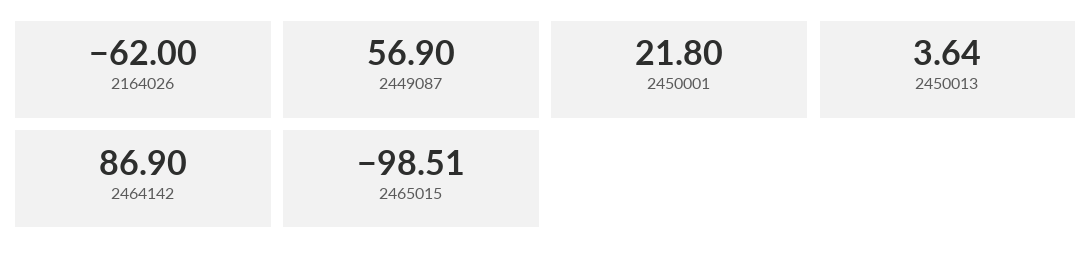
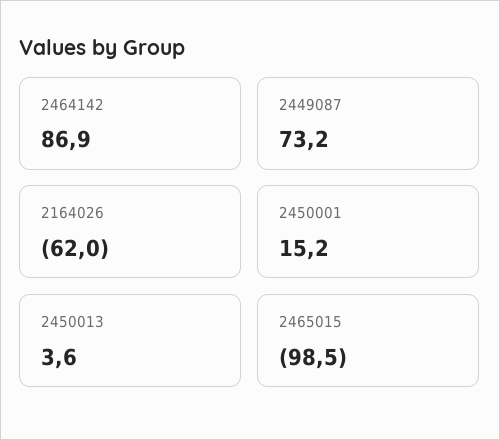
2449087: 56.9 -> 73.2
2450001: 21.8 -> 15.2

